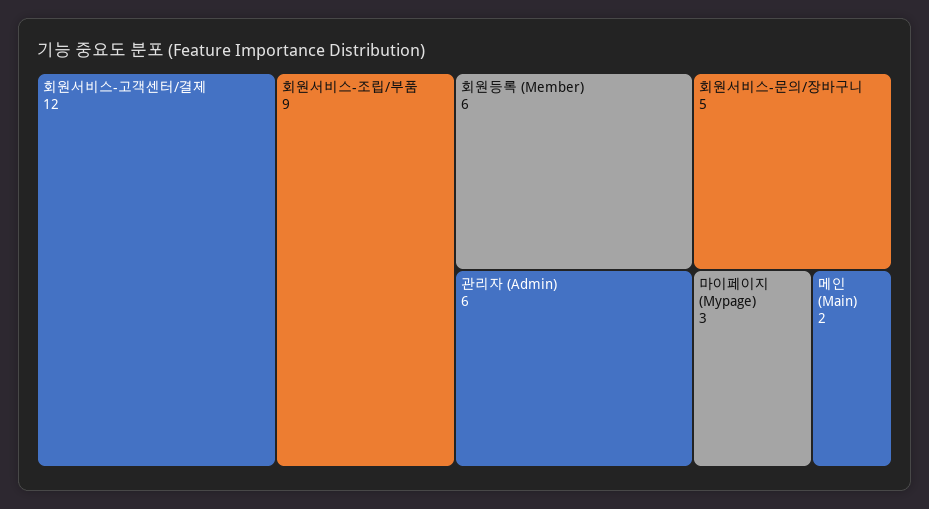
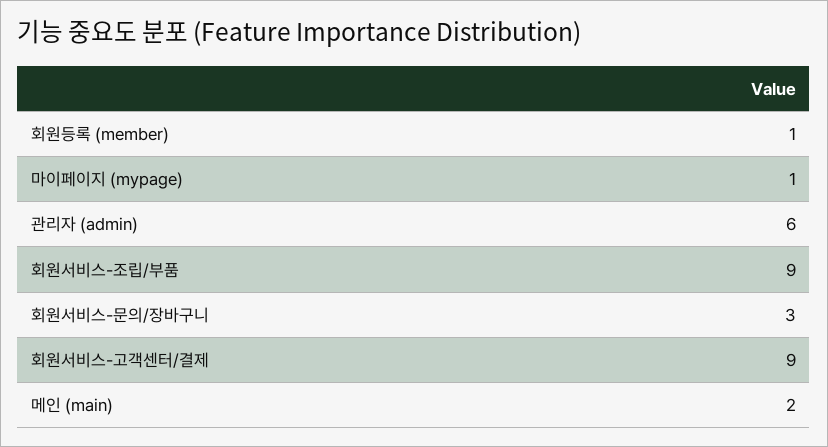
회원서비스-고객센터/결제: 12 -> 9
회원등록 (Member): 6 -> 1
회원서비스-문의/장바구니: 5 -> 3
마이페이지 (Mypage): 3 -> 1

